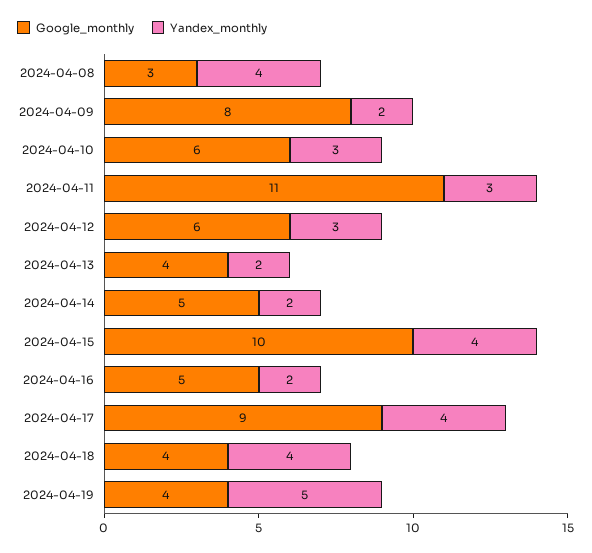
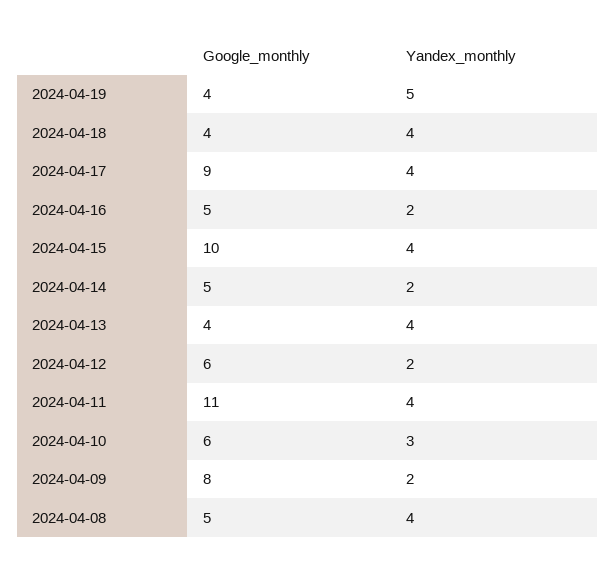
Google_monthly, 2024-04-08: 3 -> 5
Yandex_monthly, 2024-04-11: 3 -> 4
Yandex_monthly, 2024-04-12: 3 -> 2
Yandex_monthly, 2024-04-13: 2 -> 4

